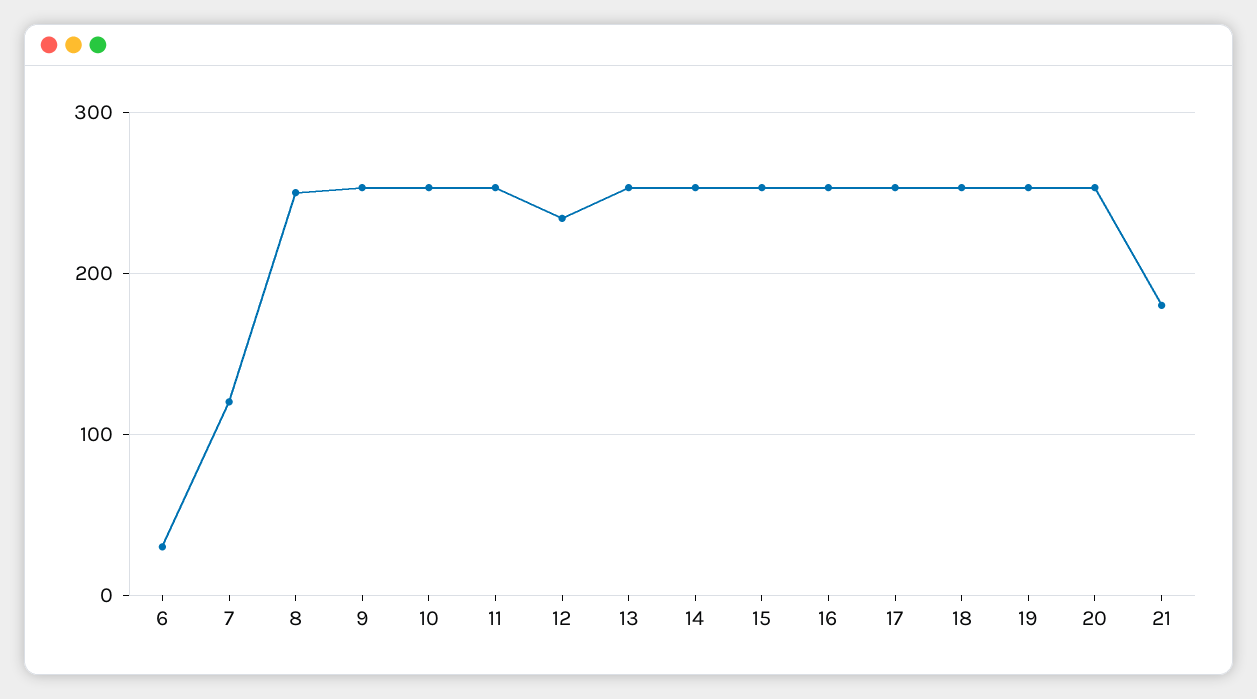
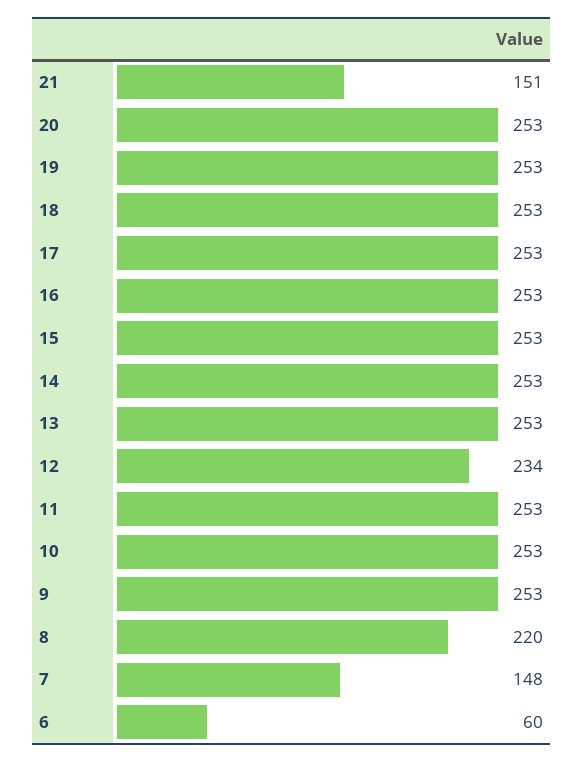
6: 30 -> 60
7: 120 -> 148
8: 250 -> 220
21: 180 -> 151

